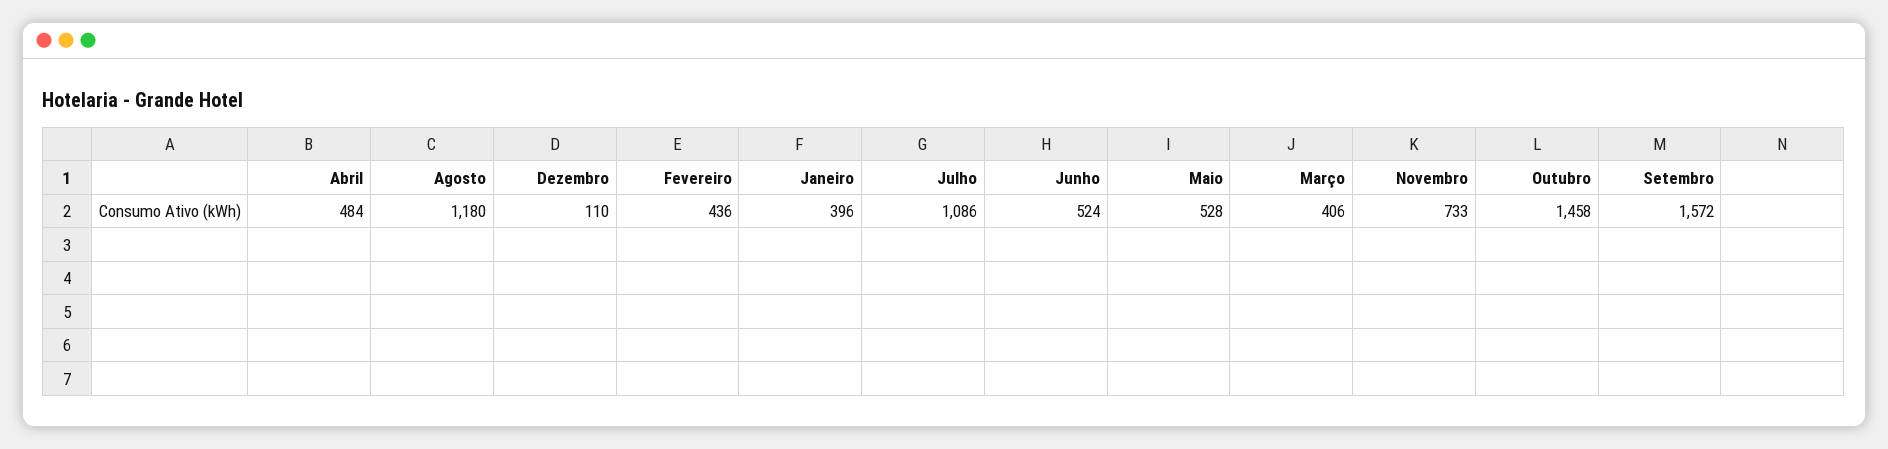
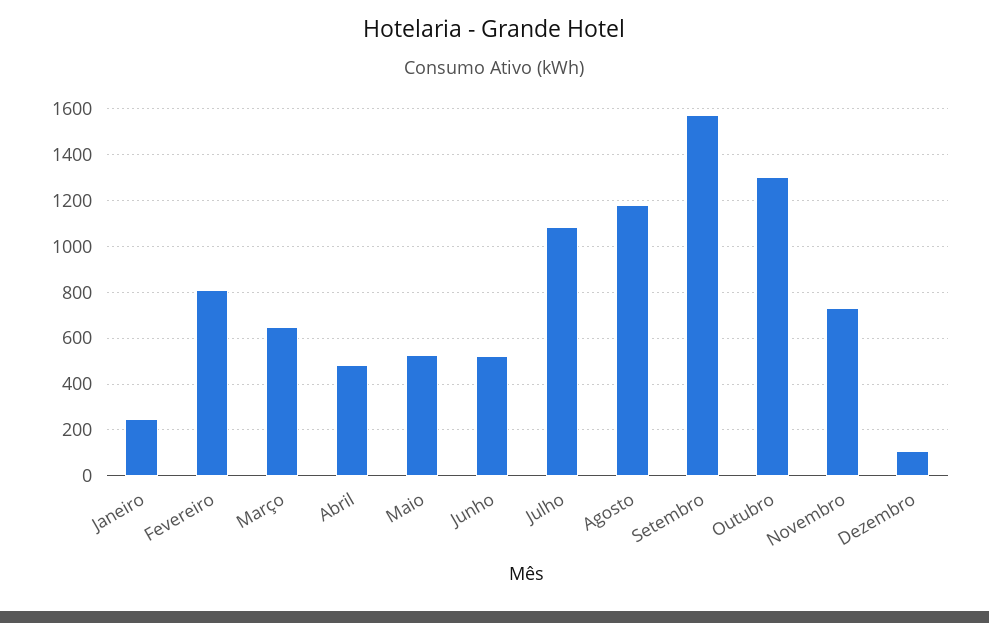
Fevereiro: 436 -> 800
Janeiro: 396 -> 250
Março: 406 -> 650
Outubro: 1458 -> 1300

